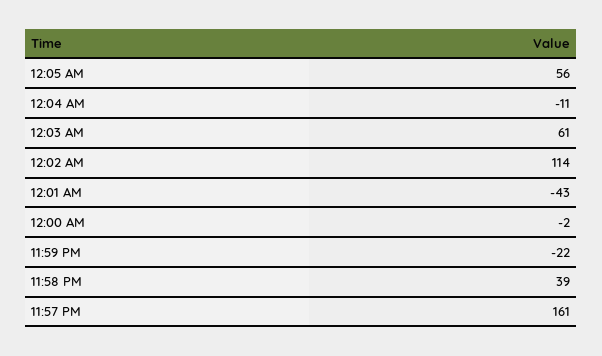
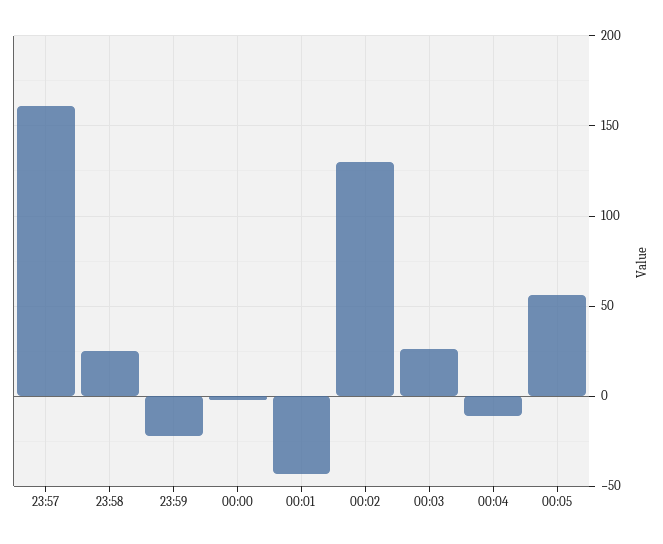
12:03 AM: 61 -> 25
12:02 AM: 114 -> 130
11:58 PM: 39 -> 25

